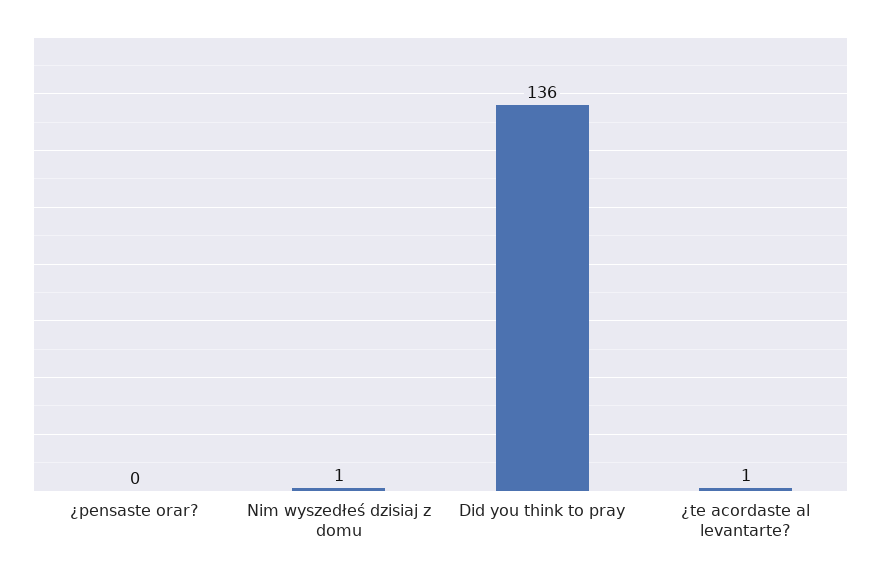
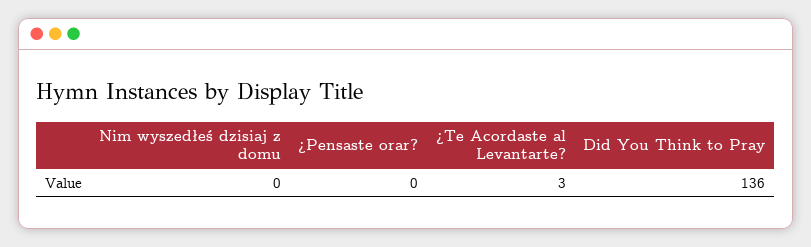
Nim wyszedłeś dzisiaj z domu: 1 -> 0
¿te acordaste al levantarte?: 1 -> 3

